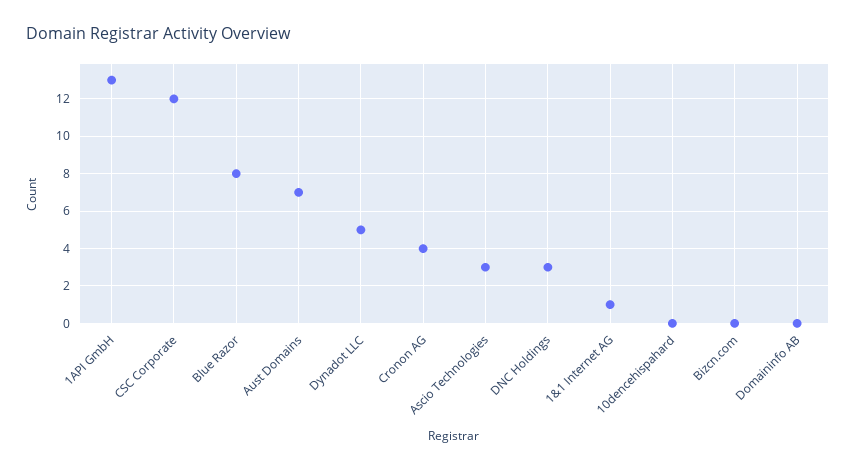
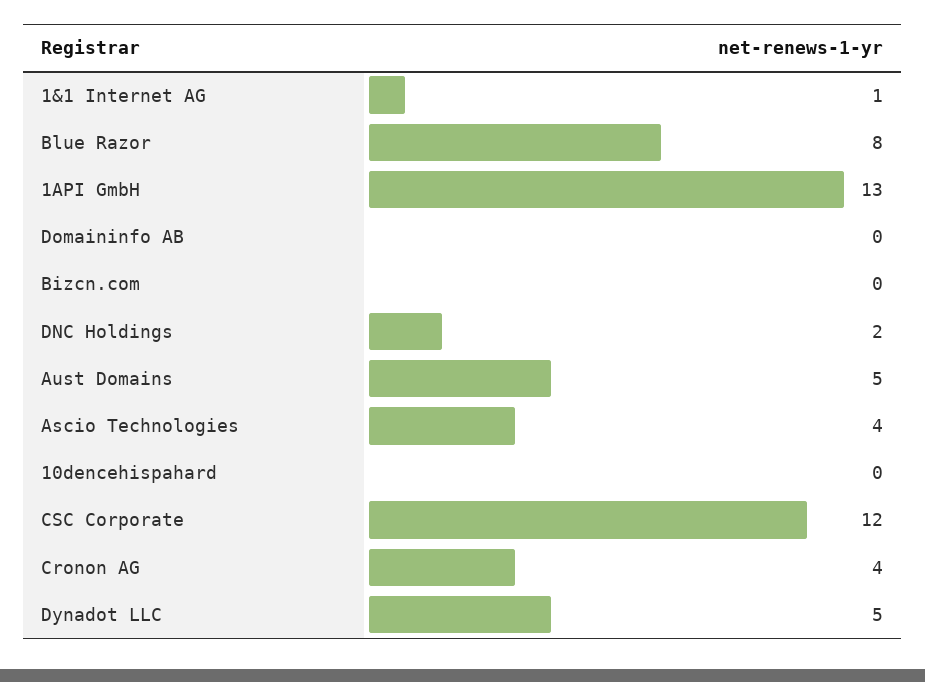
Aust Domains: 7 -> 5
Ascio Technologies: 3 -> 4
DNC Holdings: 3 -> 2

